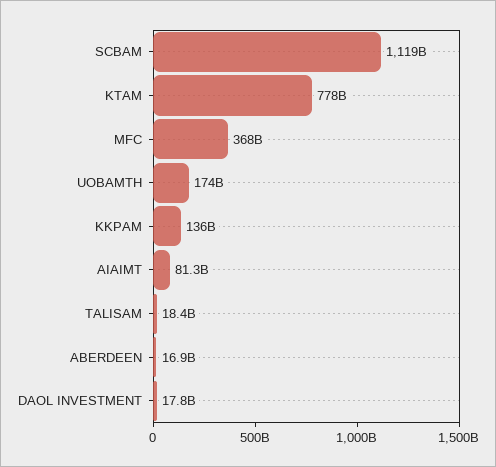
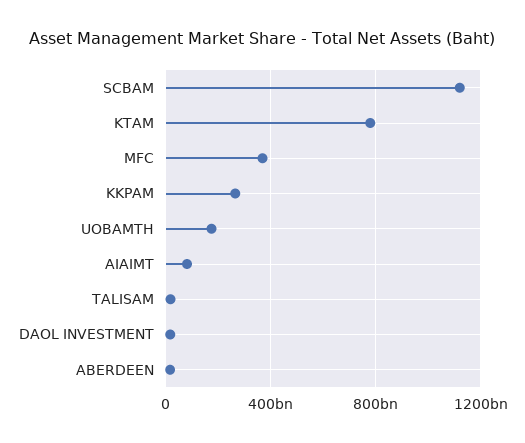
KKPAM: 136000000000 -> 250000000000

